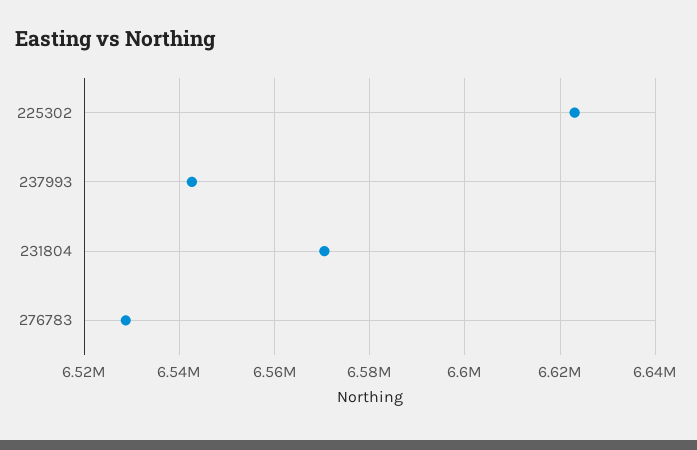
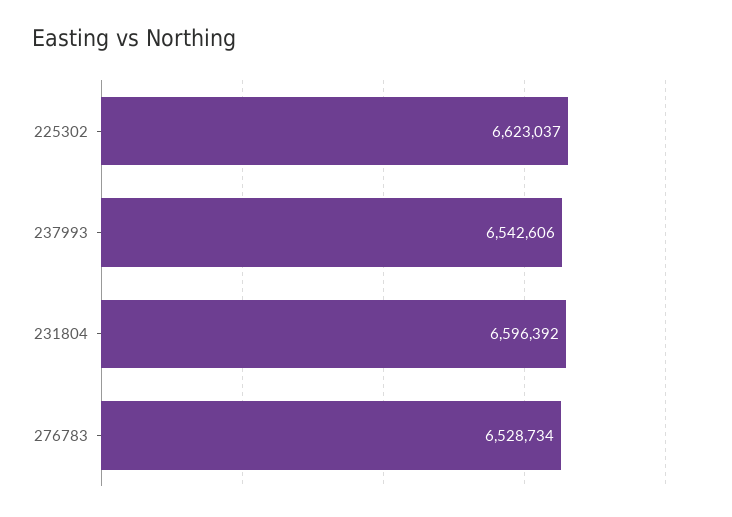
231804: 6570000 -> 6596392

